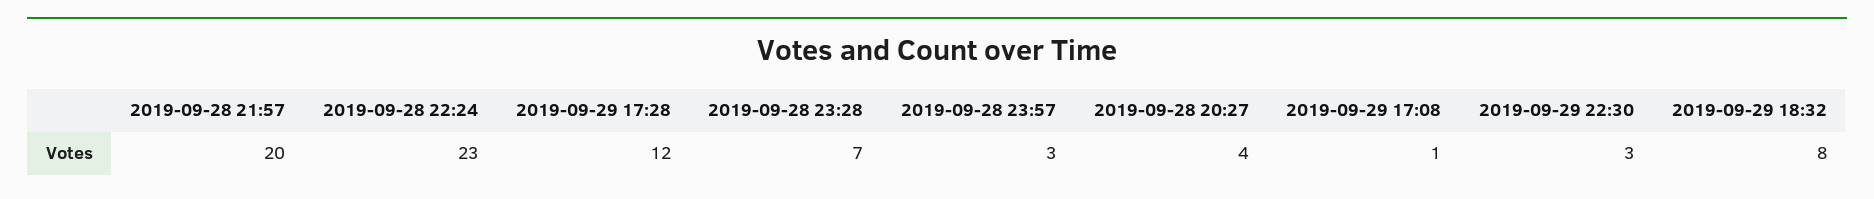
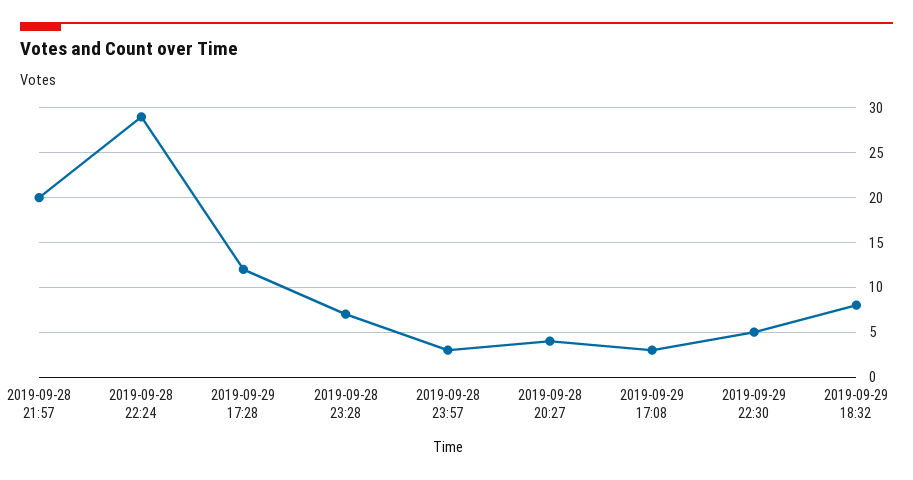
2019-09-28 22:24: 23 -> 29
2019-09-29 17:08: 1 -> 3
2019-09-29 22:30: 3 -> 5

